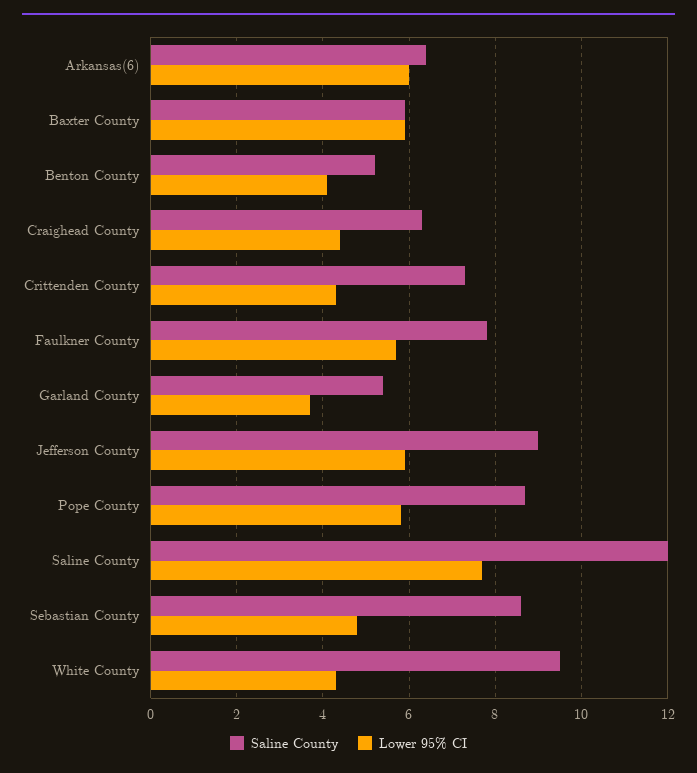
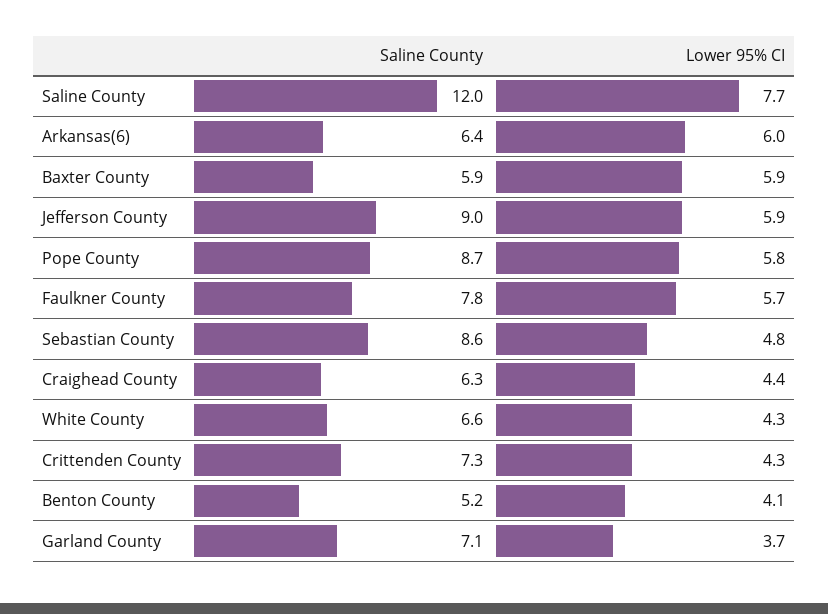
Saline County, Garland County: 5.5 -> 7.1
Saline County, White County: 9.5 -> 6.6

